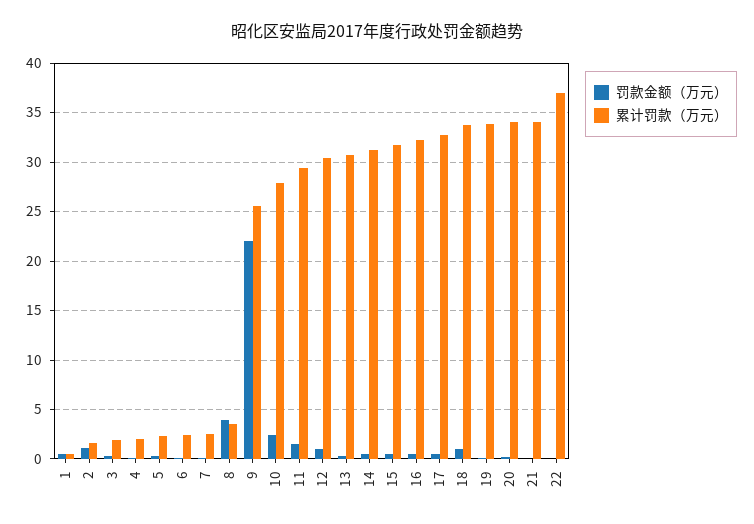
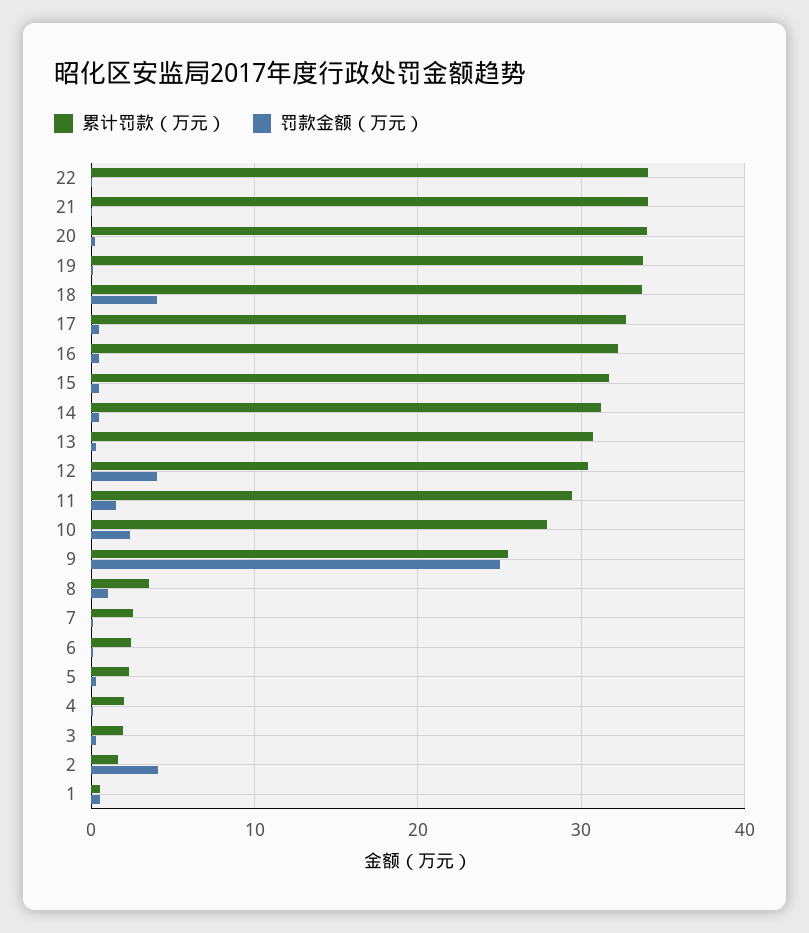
罚款金额（万元）, 2: 1 -> 4
罚款金额（万元）, 8: 4 -> 1
罚款金额（万元）, 9: 22 -> 25
罚款金额（万元）, 12: 1 -> 4
罚款金额（万元）, 18: 1 -> 4
累计罚款（万元）, 22: 37 -> 34

